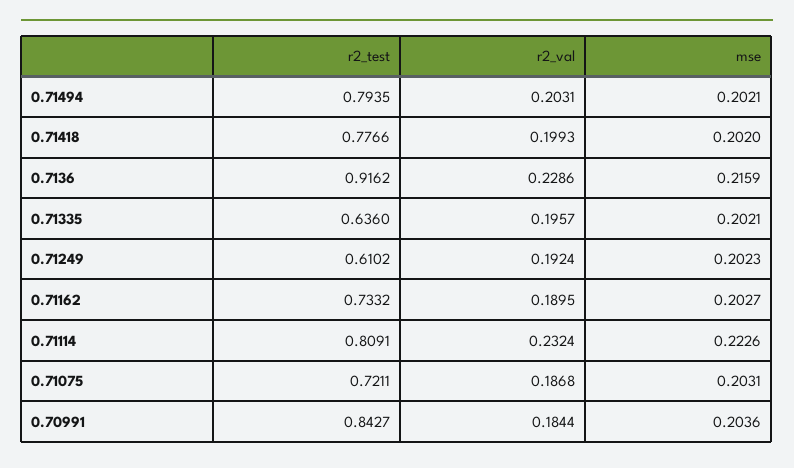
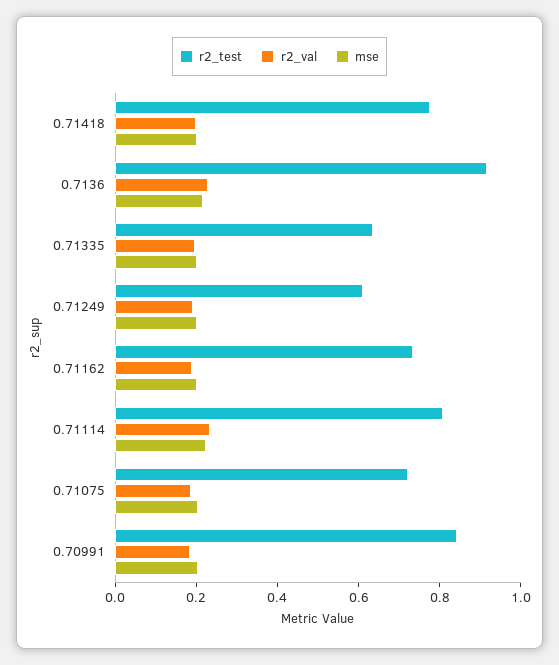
r2_test, 0.71494: 0.7935 -> none
r2_val, 0.71494: 0.2031 -> none
mse, 0.71494: 0.2021 -> none

